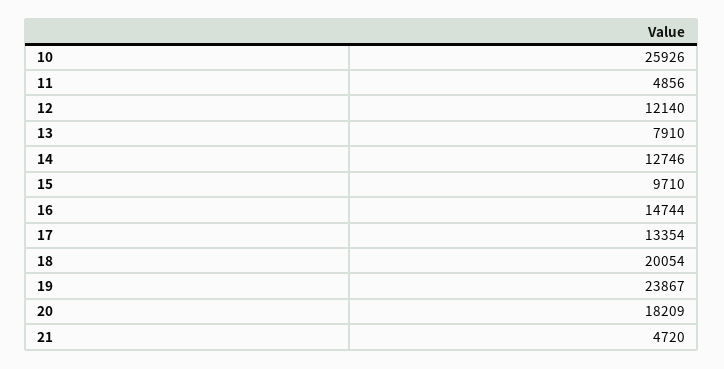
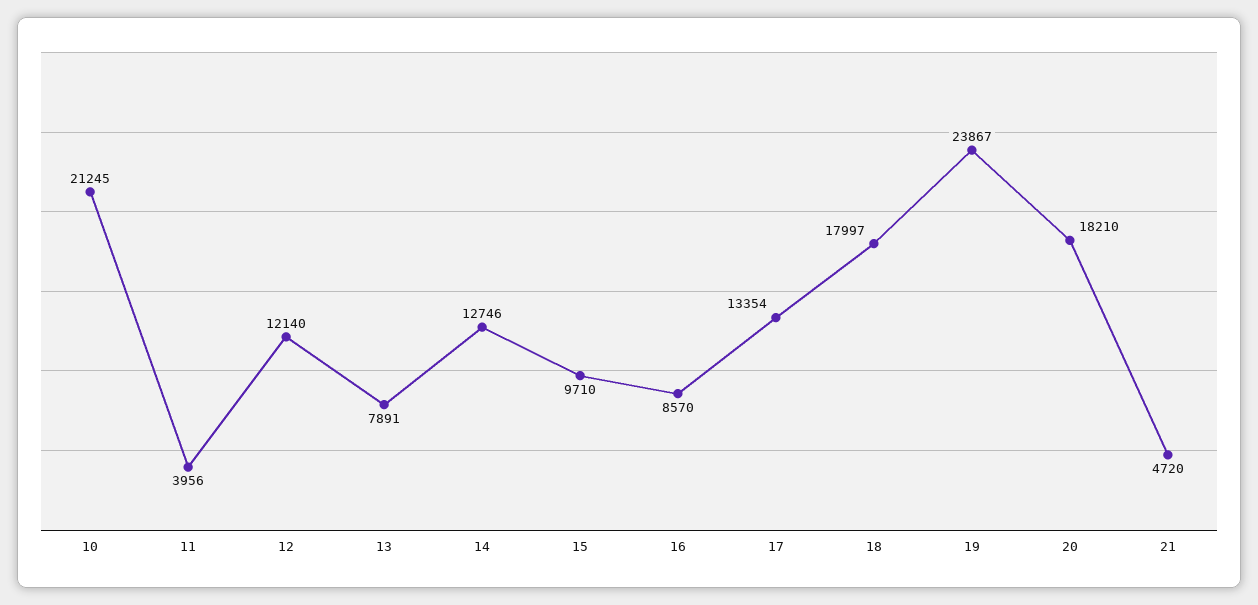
10: 25926 -> 21245
11: 4856 -> 3956
13: 7910 -> 7891
16: 14744 -> 8570
18: 20054 -> 17997
20: 18209 -> 18210

